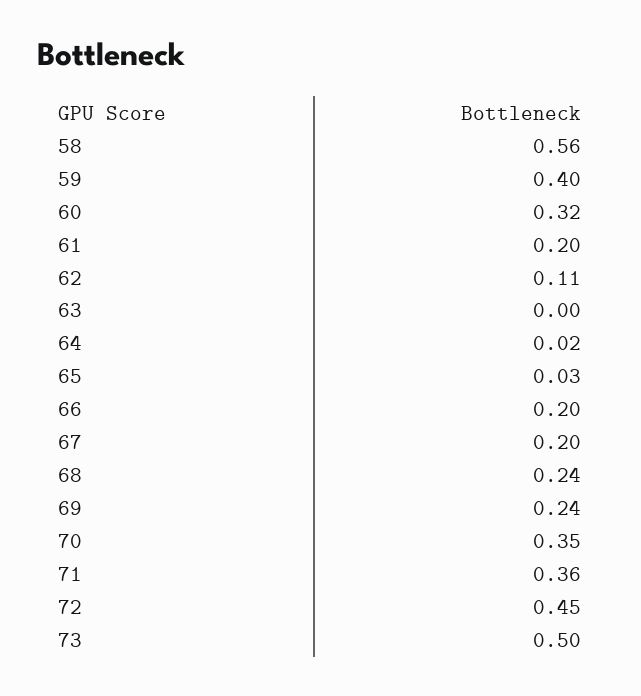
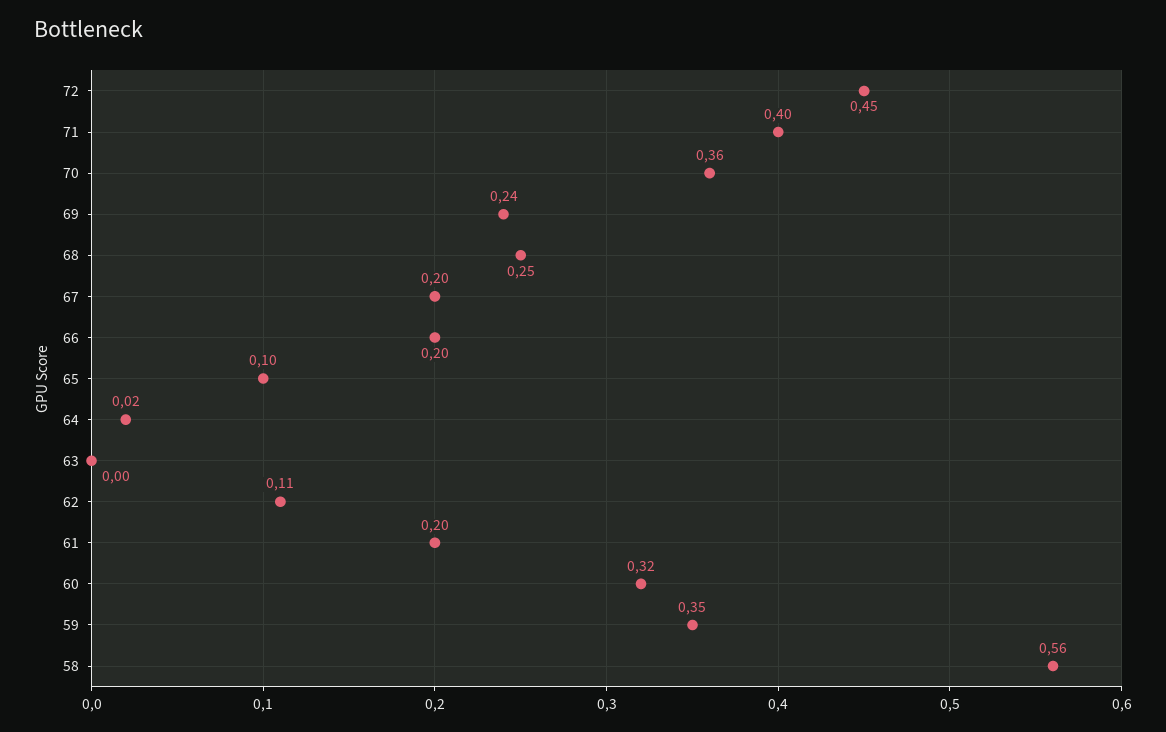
59: 0.4 -> 0.35
65: 0.03 -> 0.1
68: 0.24 -> 0.25
70: 0.35 -> 0.36
71: 0.36 -> 0.4
73: 0.5 -> none

